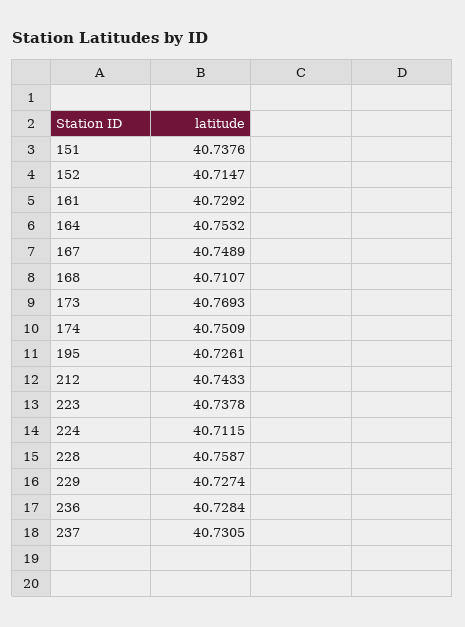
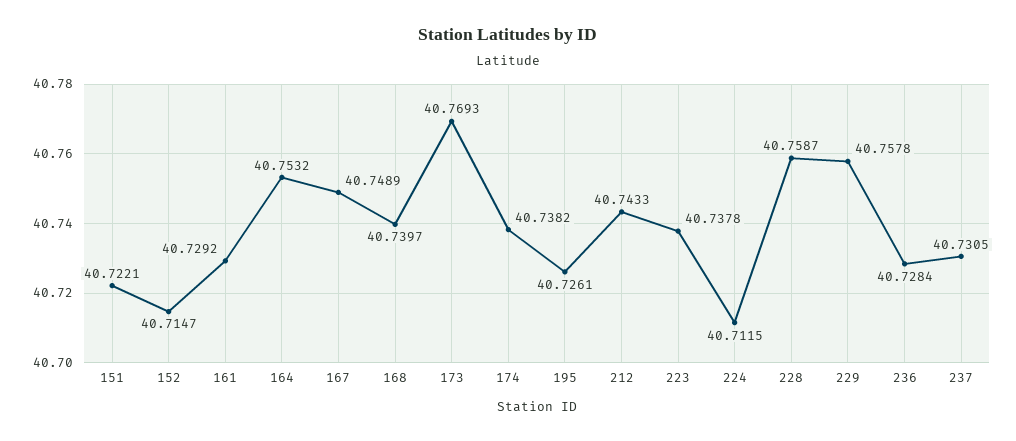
151: 40.7376 -> 40.7221
168: 40.7107 -> 40.7397
174: 40.7509 -> 40.7382
229: 40.7274 -> 40.7578

